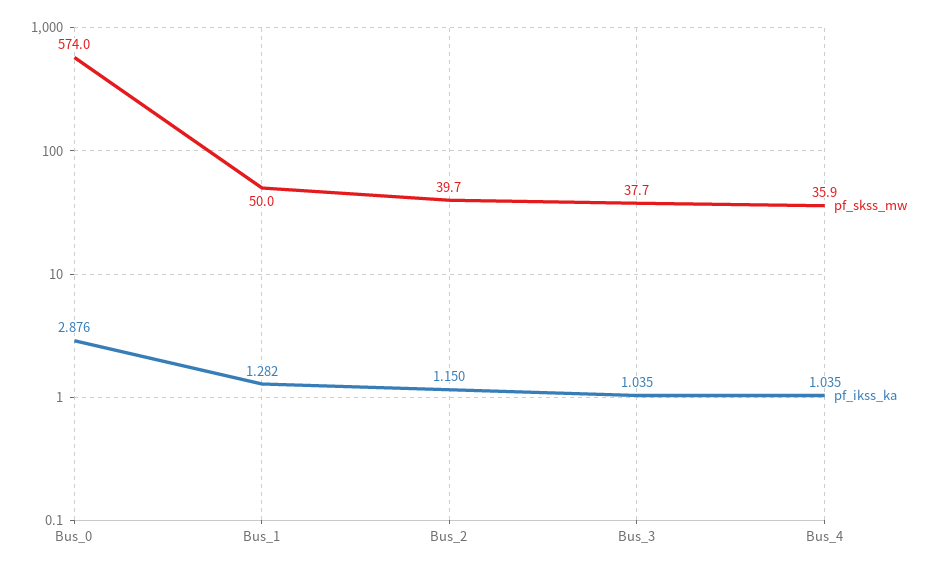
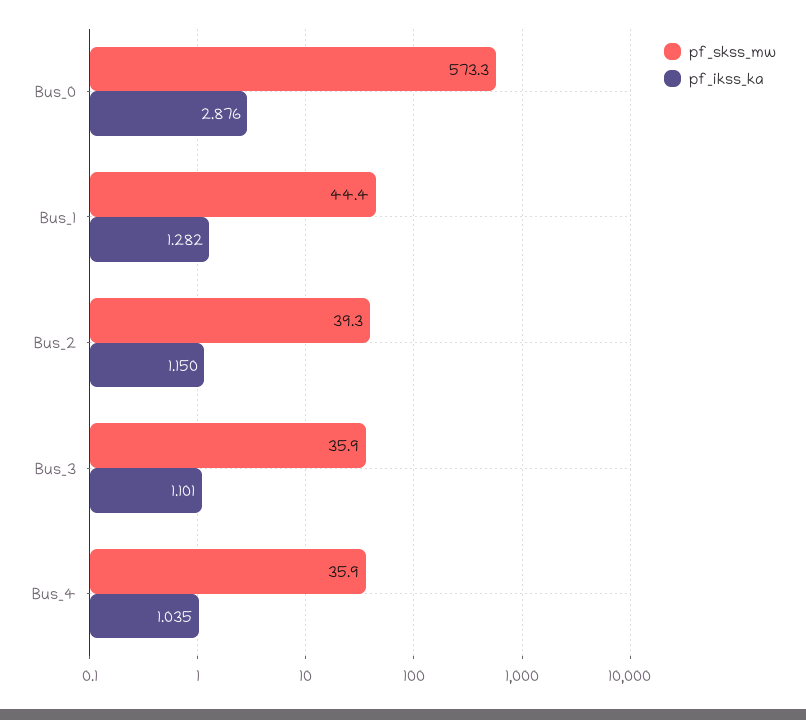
pf_skss_mw, Bus_0: 574 -> 573.3
pf_skss_mw, Bus_1: 50 -> 44.4
pf_skss_mw, Bus_2: 39.7 -> 39.3
pf_skss_mw, Bus_3: 37.7 -> 35.9
pf_ikss_ka, Bus_3: 1.035 -> 1.101

